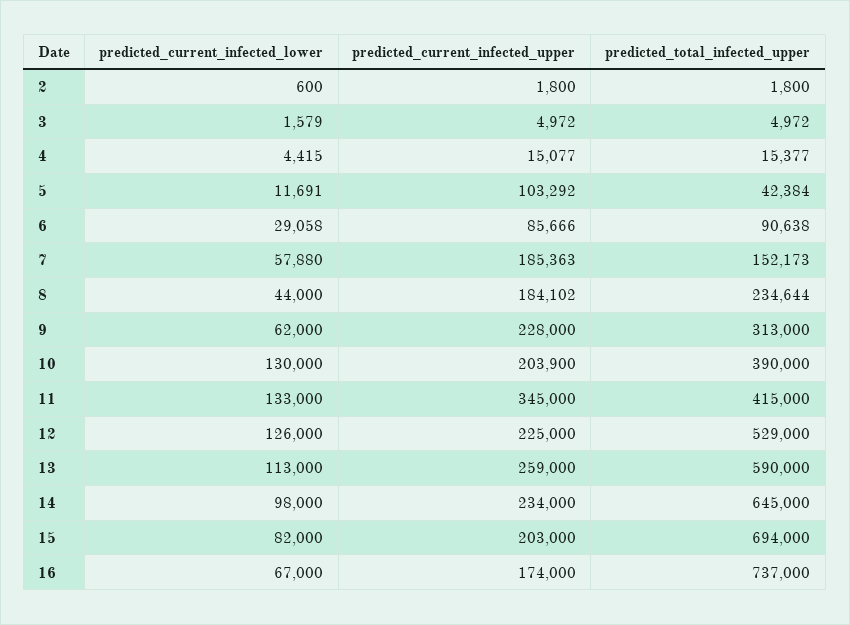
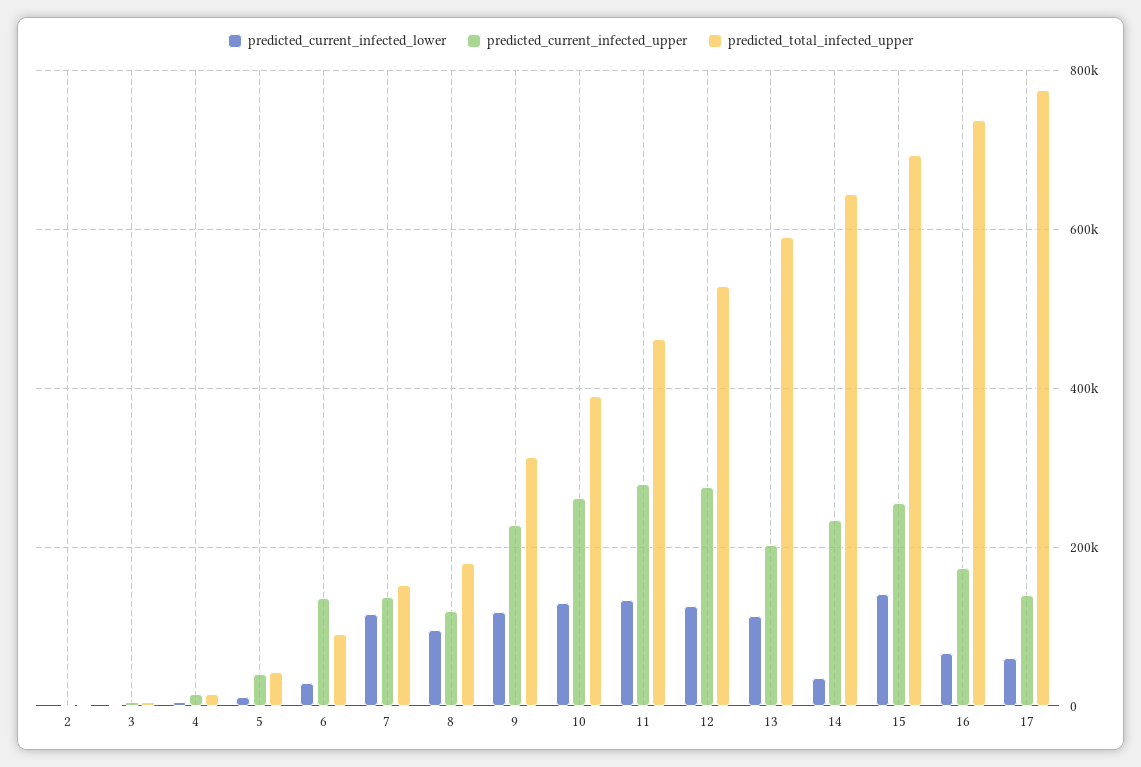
predicted_current_infected_upper, 5: 103292 -> 40000
predicted_current_infected_upper, 6: 85666 -> 140000
predicted_current_infected_lower, 7: 57880 -> 120000
predicted_current_infected_upper, 7: 185363 -> 140000
predicted_current_infected_lower, 8: 44000 -> 100000
predicted_current_infected_upper, 8: 184102 -> 120000
predicted_total_infected_upper, 8: 234644 -> 180000
predicted_current_infected_lower, 9: 62000 -> 120000
predicted_current_infected_upper, 10: 203900 -> 260000
predicted_current_infected_upper, 11: 345000 -> 280000
predicted_total_infected_upper, 11: 415000 -> 460000
predicted_current_infected_upper, 12: 225000 -> 280000
predicted_current_infected_upper, 13: 259000 -> 200000
predicted_current_infected_lower, 14: 98000 -> 40000
predicted_current_infected_lower, 15: 82000 -> 140000
predicted_current_infected_upper, 15: 203000 -> 260000
predicted_current_infected_lower, 17: none -> 60000
predicted_current_infected_upper, 17: none -> 140000
predicted_total_infected_upper, 17: none -> 780000

